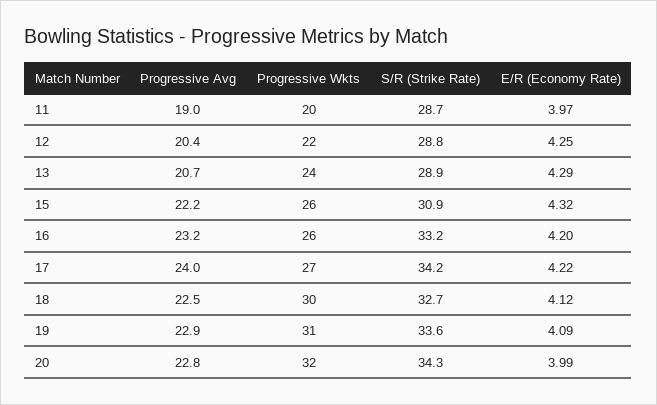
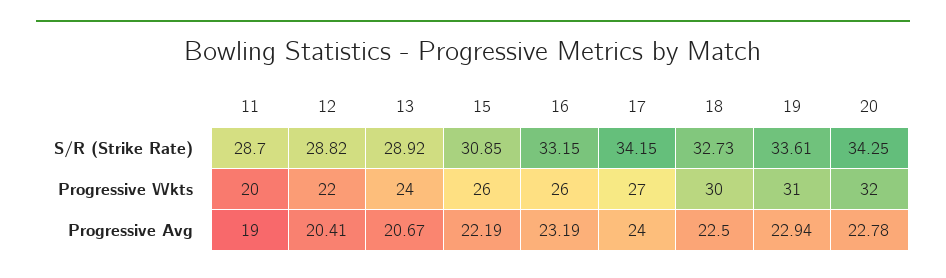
E/R (Economy Rate), 11: 3.97 -> none
E/R (Economy Rate), 12: 4.25 -> none
E/R (Economy Rate), 13: 4.29 -> none
E/R (Economy Rate), 15: 4.32 -> none
E/R (Economy Rate), 16: 4.2 -> none
E/R (Economy Rate), 17: 4.22 -> none
E/R (Economy Rate), 18: 4.12 -> none
E/R (Economy Rate), 19: 4.09 -> none
E/R (Economy Rate), 20: 3.99 -> none

